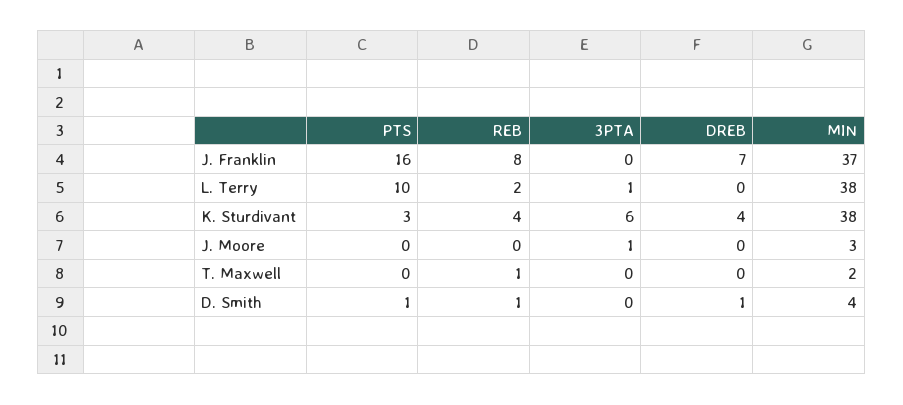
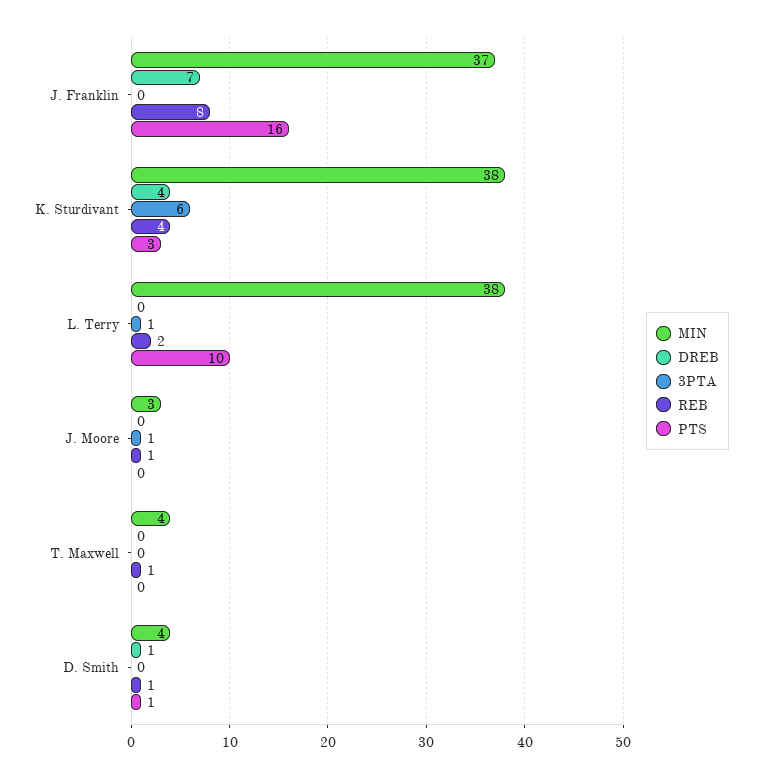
REB, J. Moore: 0 -> 1
MIN, T. Maxwell: 2 -> 4

